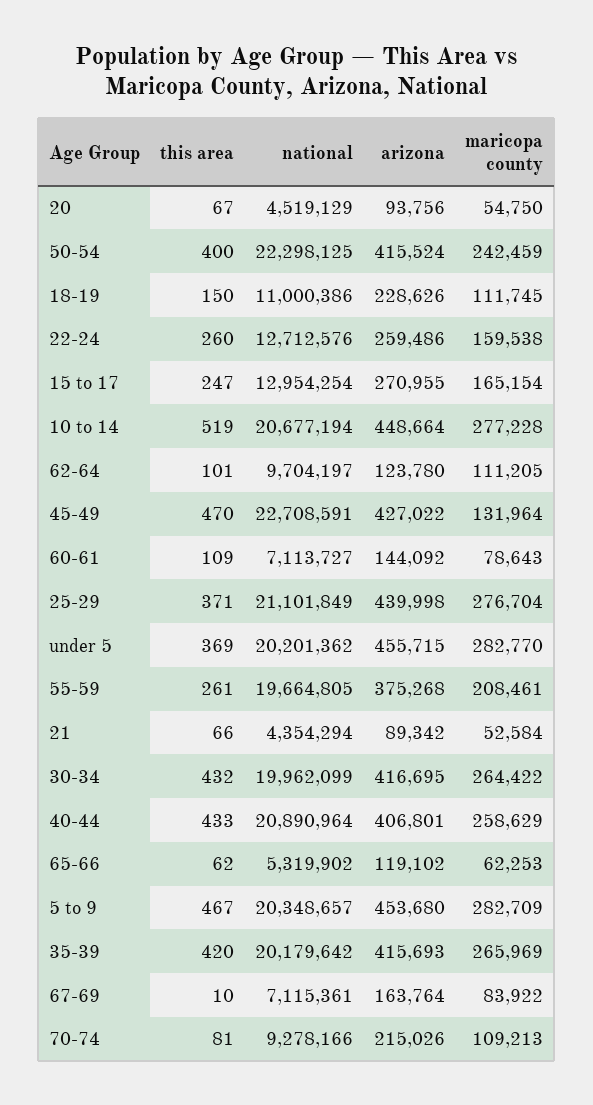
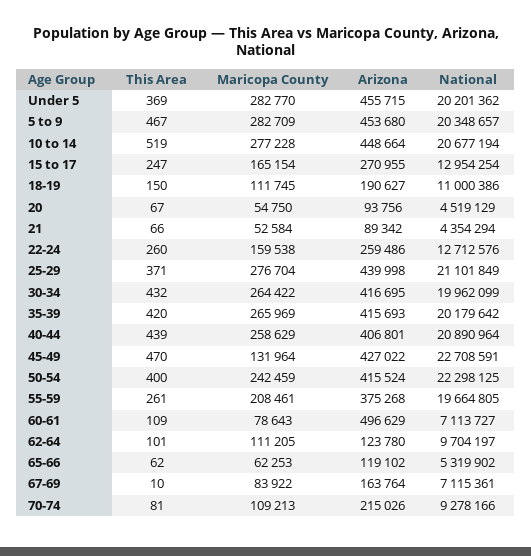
arizona, 18-19: 228626 -> 190627
arizona, 60-61: 144092 -> 496629
this area, 40-44: 433 -> 439

